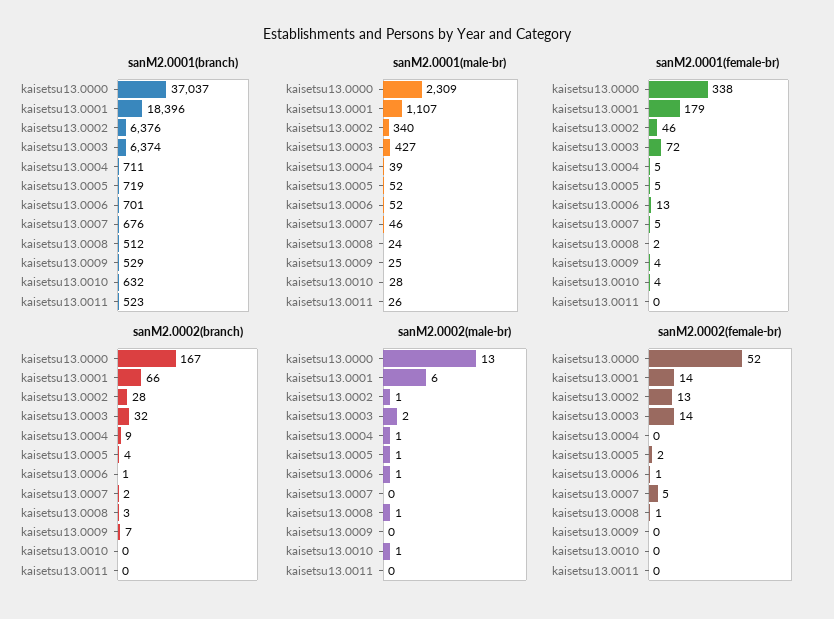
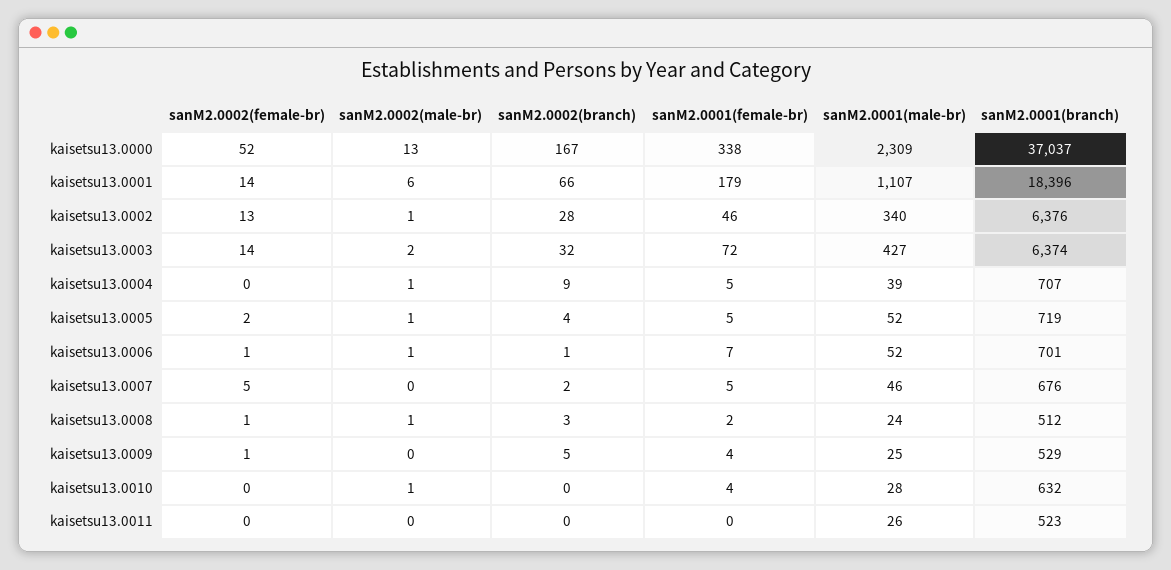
sanM2.0001(branch), kaisetsu13.0004: 711 -> 707
sanM2.0001(female-br), kaisetsu13.0006: 13 -> 7
sanM2.0002(branch), kaisetsu13.0009: 7 -> 5
sanM2.0002(female-br), kaisetsu13.0009: 0 -> 1

